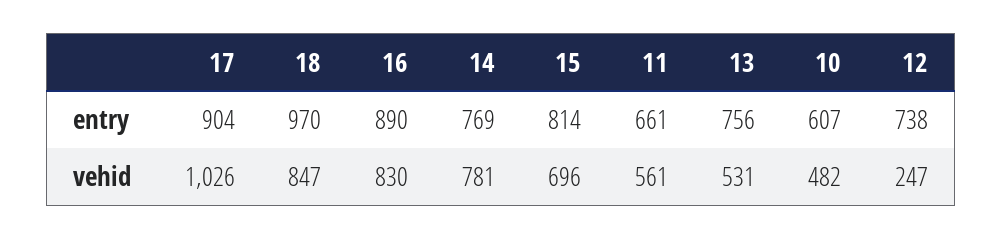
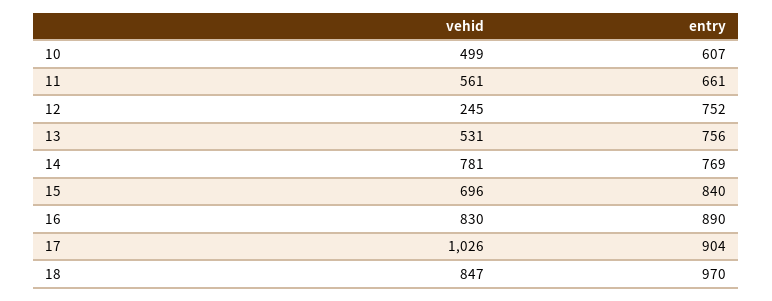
15, entry: 814 -> 840
12, entry: 738 -> 752
10, vehid: 482 -> 499
12, vehid: 247 -> 245

